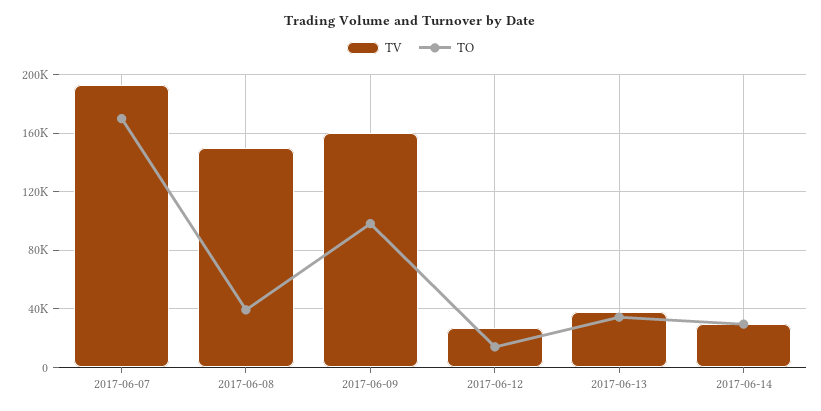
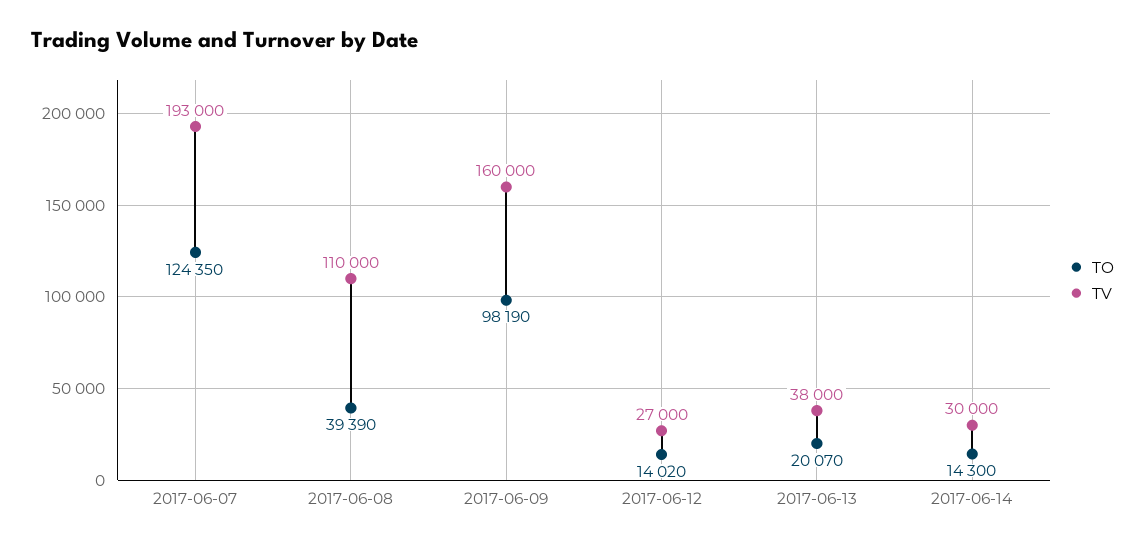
TO, 2017-06-07: 170000 -> 124350
TV, 2017-06-08: 150000 -> 110000
TO, 2017-06-13: 35000 -> 20070
TO, 2017-06-14: 30000 -> 14300

